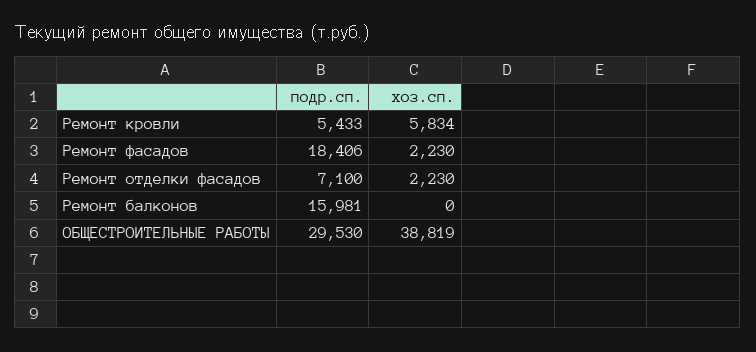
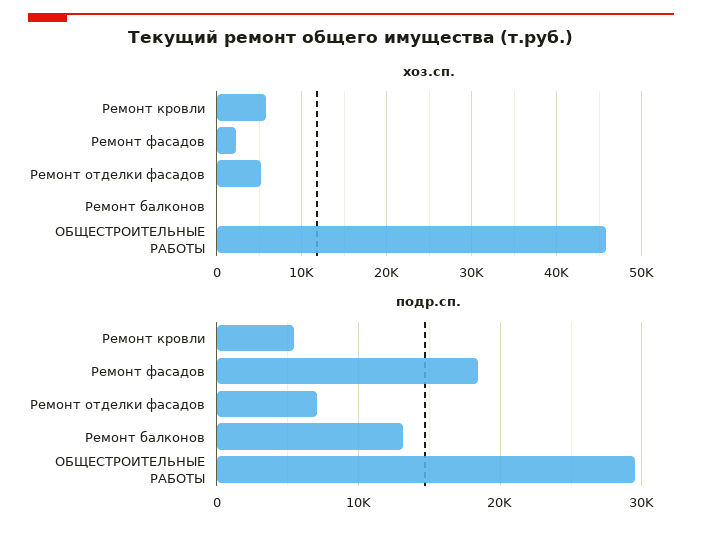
хоз.сп., Ремонт отделки фасадов: 2230 -> 5000
подр.сп., Ремонт балконов: 15981 -> 13000
хоз.сп., ОБЩЕСТРОИТЕЛЬНЫЕ РАБОТЫ: 38819 -> 46000

